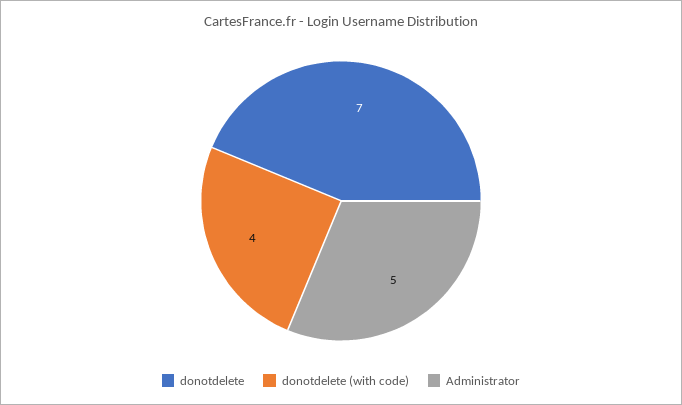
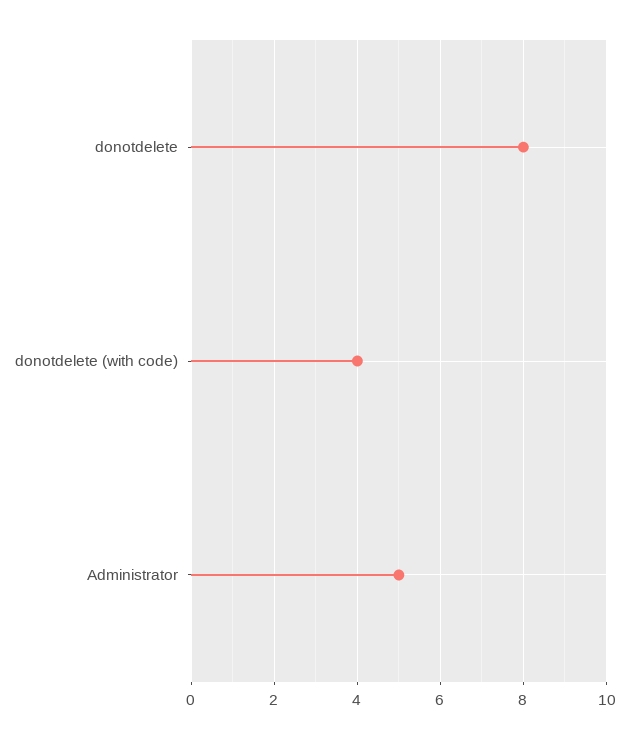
donotdelete: 7 -> 8

